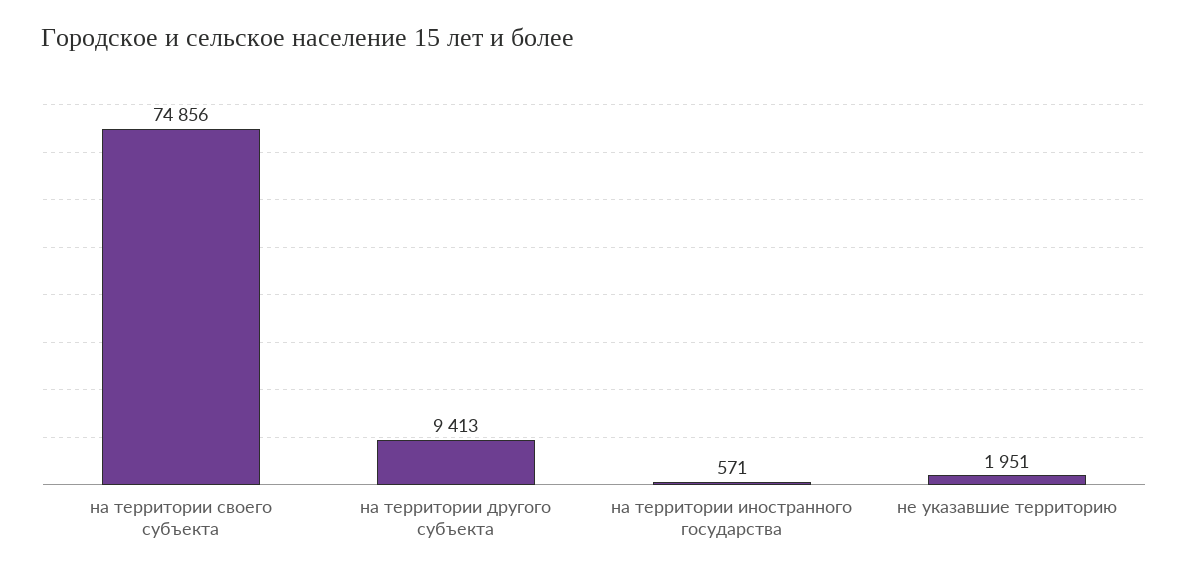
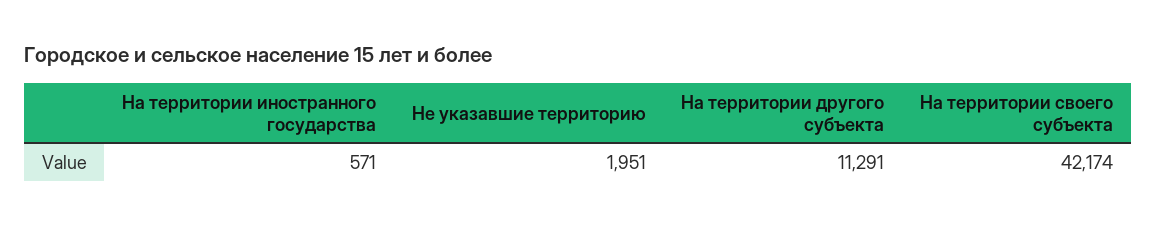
на территории своего субъекта: 74856 -> 42174
на территории другого субъекта: 9413 -> 11291

